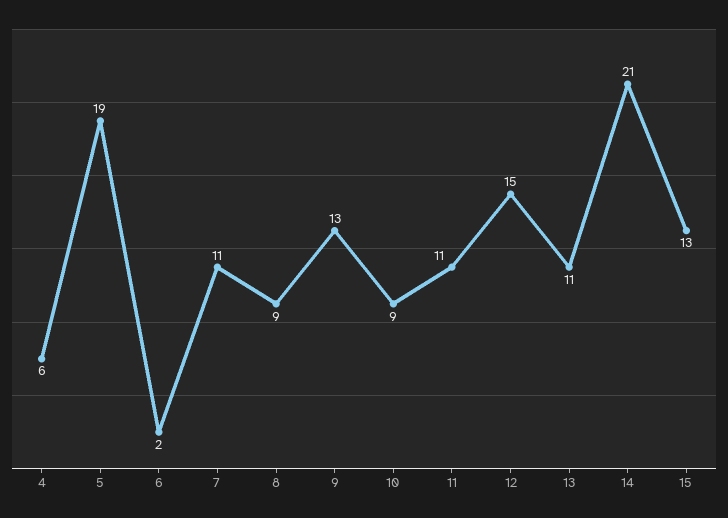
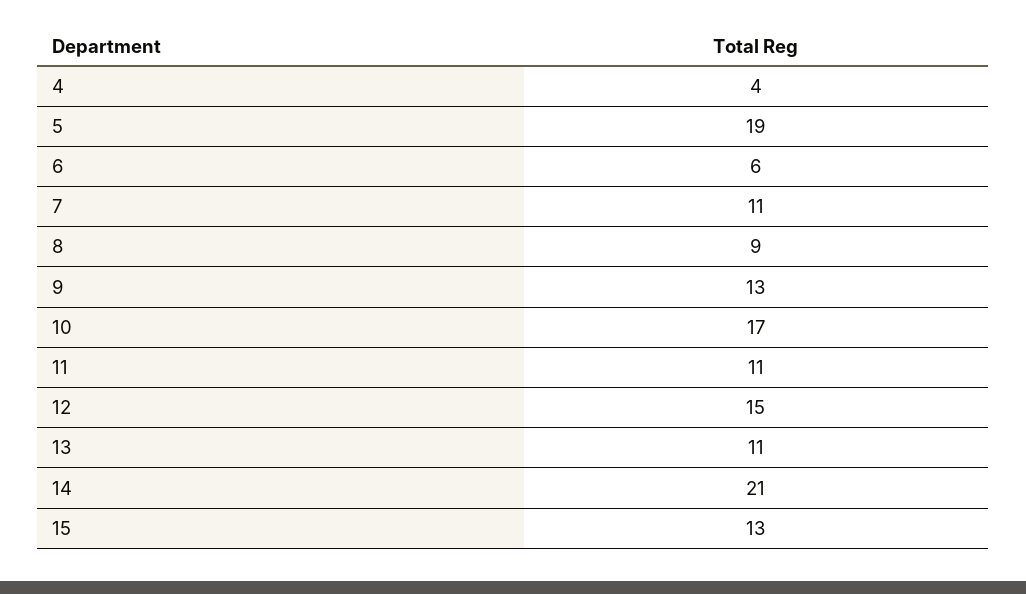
4: 6 -> 4
6: 2 -> 6
10: 9 -> 17

